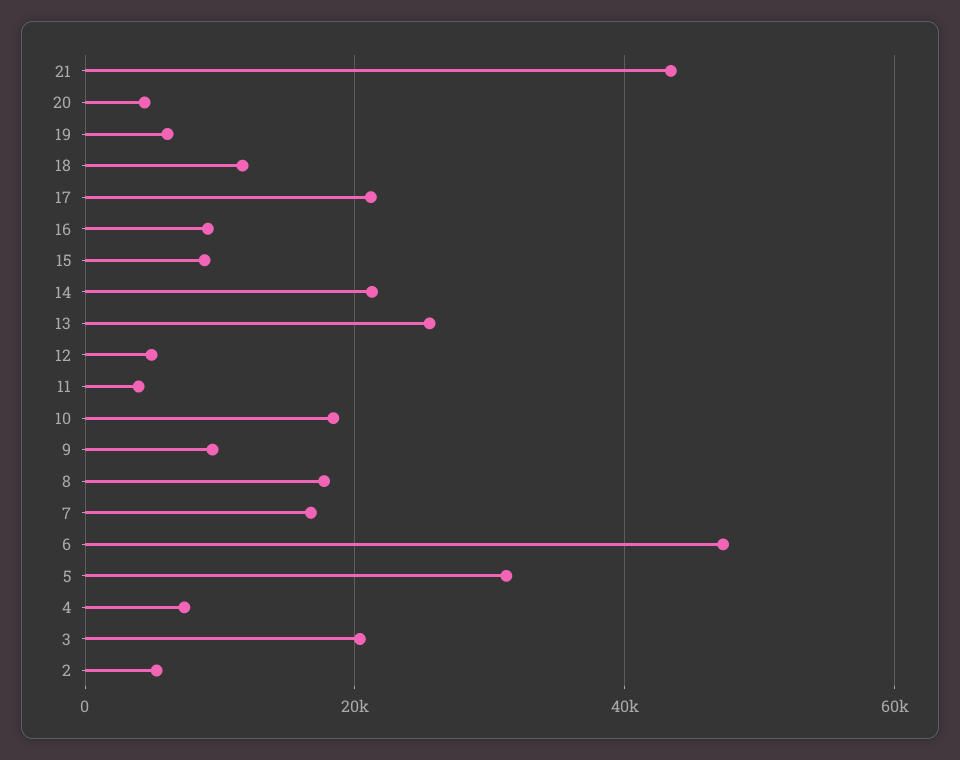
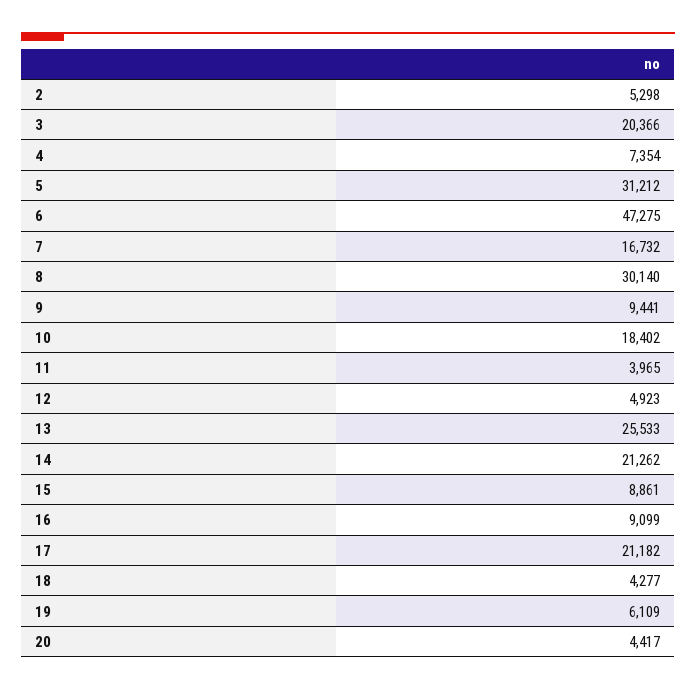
21: 44000 -> none
18: 12000 -> 4277
8: 18000 -> 30140

